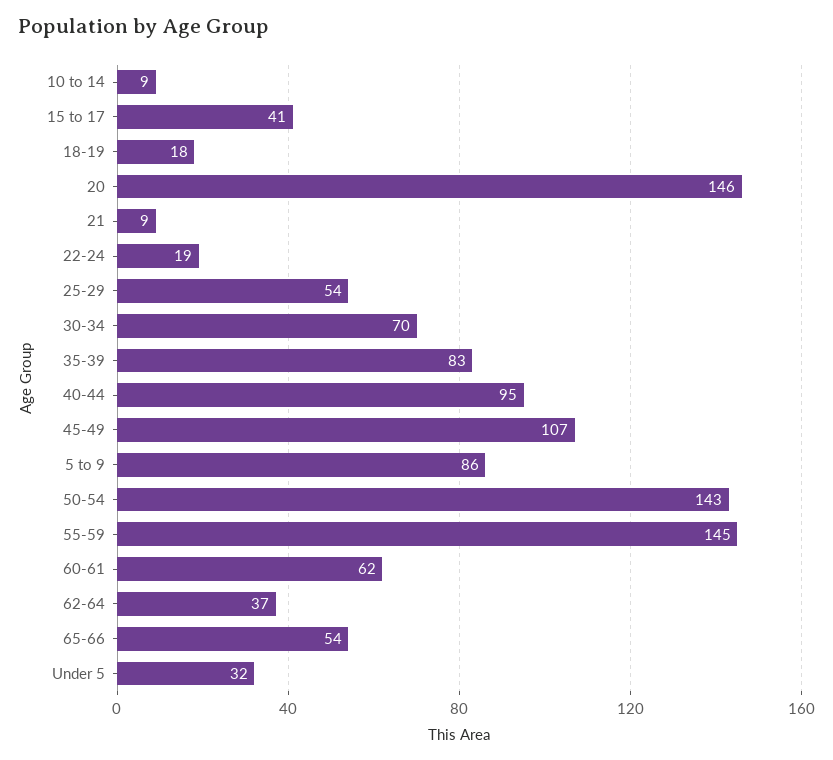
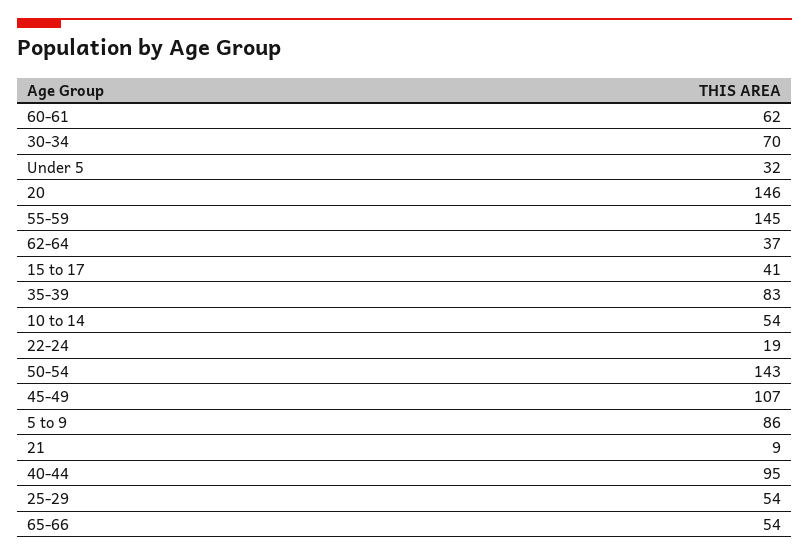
10 to 14: 9 -> 54
18-19: 18 -> none

